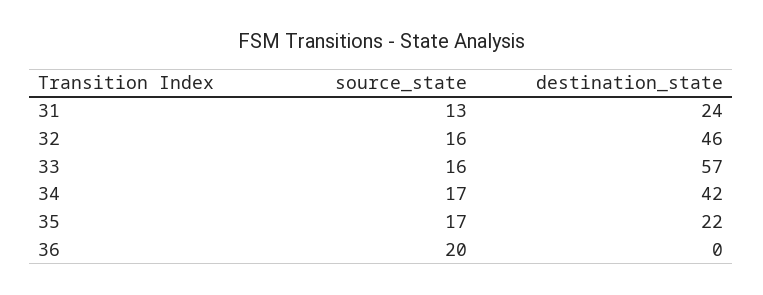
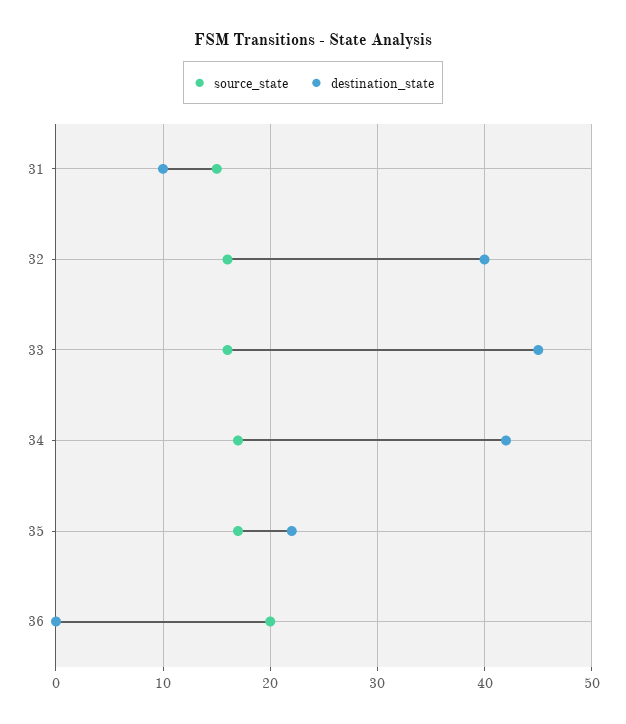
source_state, 31: 13 -> 15
destination_state, 31: 24 -> 10
destination_state, 32: 46 -> 40
destination_state, 33: 57 -> 45

